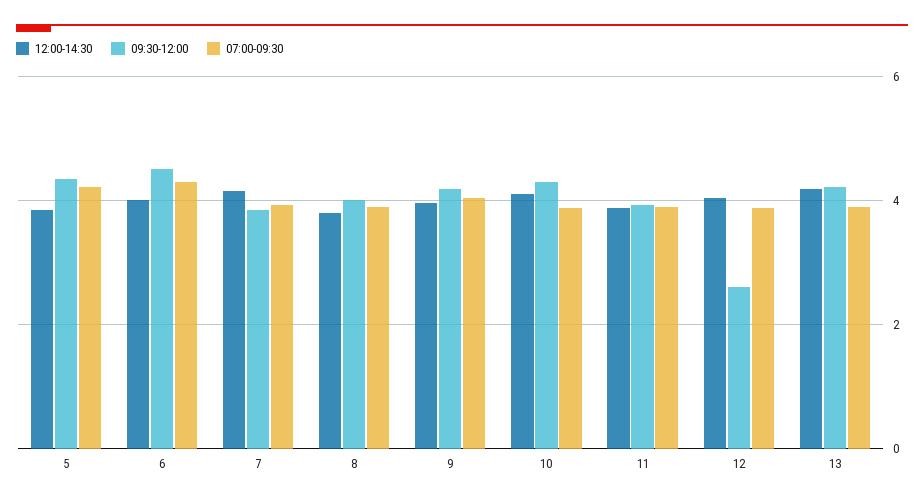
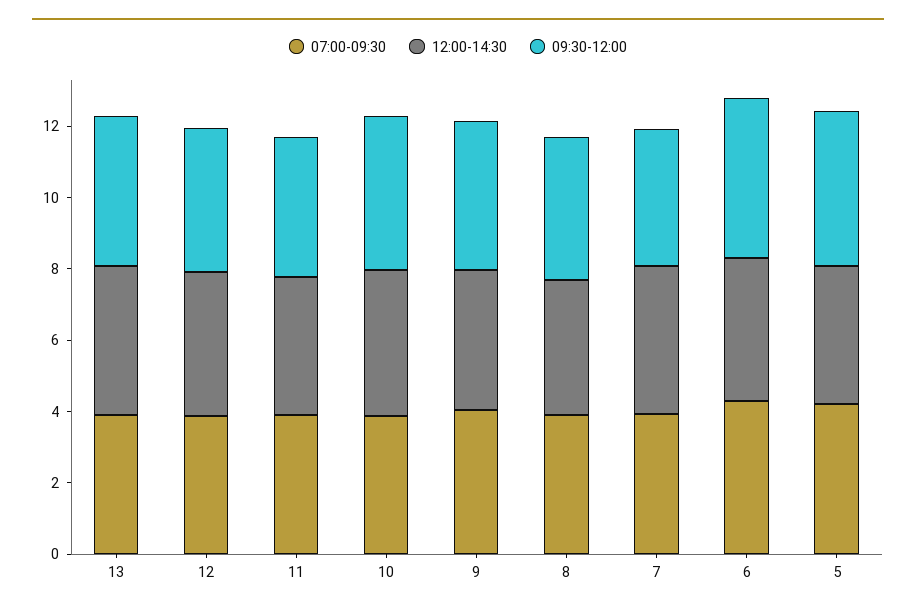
09:30-12:00, 12: 2.6 -> 4

